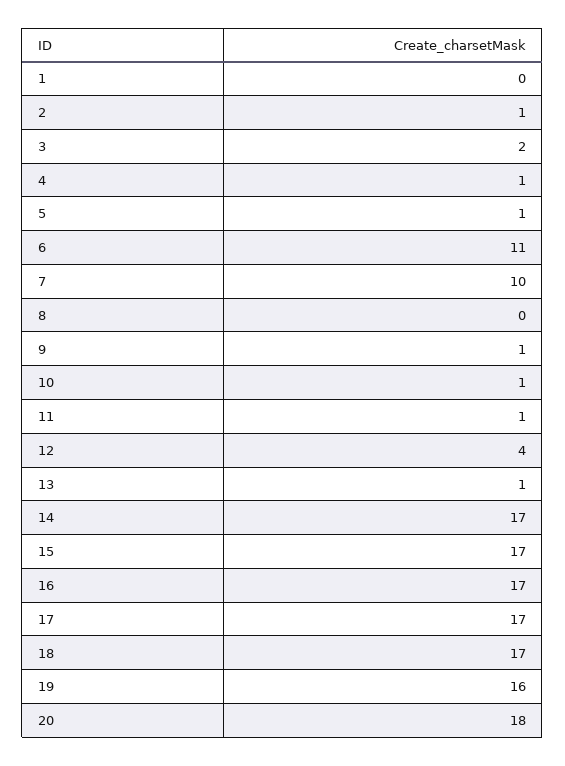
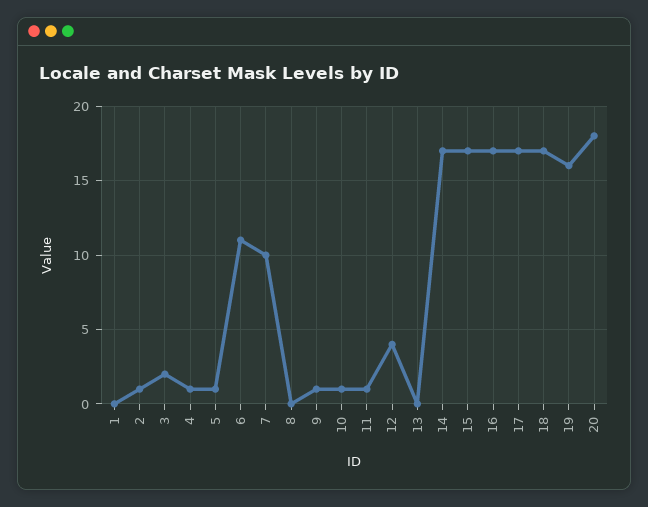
13: 1 -> 0

